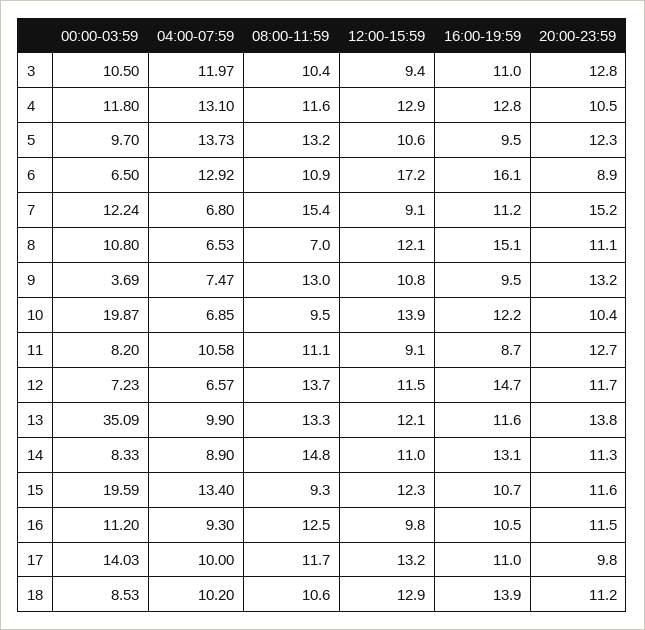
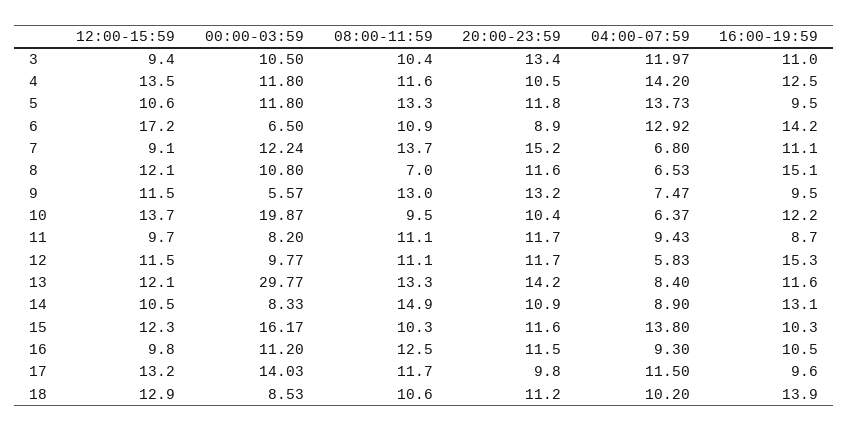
20:00-23:59, 3: 12.8 -> 13.4
04:00-07:59, 4: 13.1 -> 14.2
12:00-15:59, 4: 12.9 -> 13.5
16:00-19:59, 4: 12.8 -> 12.5
00:00-03:59, 5: 9.7 -> 11.8
08:00-11:59, 5: 13.2 -> 13.3
20:00-23:59, 5: 12.3 -> 11.8
16:00-19:59, 6: 16.1 -> 14.2
08:00-11:59, 7: 15.4 -> 13.7
16:00-19:59, 7: 11.2 -> 11.1
20:00-23:59, 8: 11.1 -> 11.6
00:00-03:59, 9: 3.69 -> 5.57
12:00-15:59, 9: 10.8 -> 11.5
04:00-07:59, 10: 6.85 -> 6.37
12:00-15:59, 10: 13.9 -> 13.7
04:00-07:59, 11: 10.58 -> 9.43
12:00-15:59, 11: 9.1 -> 9.7
20:00-23:59, 11: 12.7 -> 11.7
00:00-03:59, 12: 7.23 -> 9.77
04:00-07:59, 12: 6.57 -> 5.83
08:00-11:59, 12: 13.7 -> 11.1
16:00-19:59, 12: 14.7 -> 15.3
00:00-03:59, 13: 35.09 -> 29.77
04:00-07:59, 13: 9.9 -> 8.4
20:00-23:59, 13: 13.8 -> 14.2
08:00-11:59, 14: 14.8 -> 14.9
12:00-15:59, 14: 11 -> 10.5
20:00-23:59, 14: 11.3 -> 10.9
00:00-03:59, 15: 19.59 -> 16.17
04:00-07:59, 15: 13.4 -> 13.8
08:00-11:59, 15: 9.3 -> 10.3
16:00-19:59, 15: 10.7 -> 10.3
04:00-07:59, 17: 10 -> 11.5
16:00-19:59, 17: 11 -> 9.6

